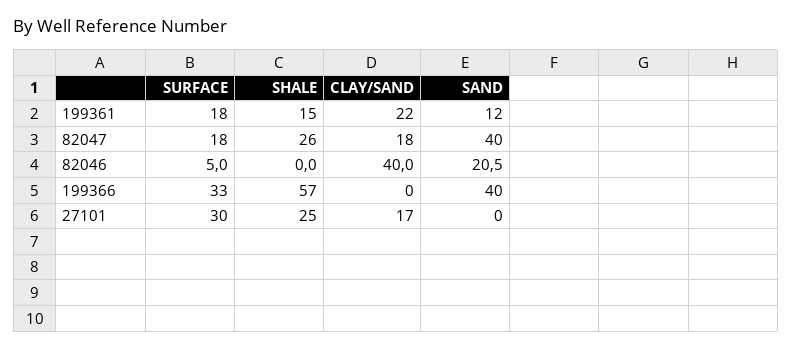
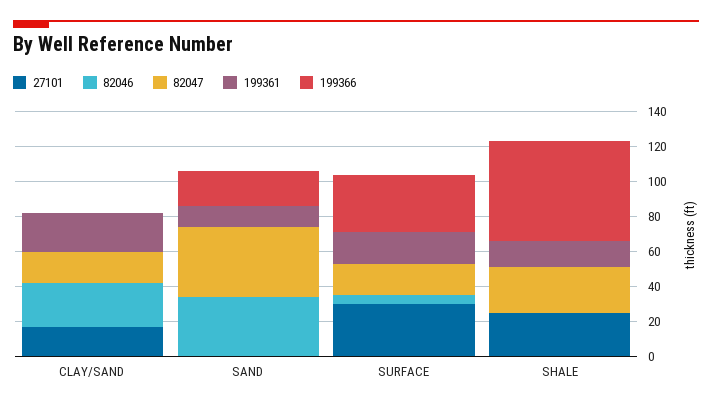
82046, CLAY/SAND: 40 -> 25
82046, SAND: 20.5 -> 35
199366, SAND: 40 -> 20

